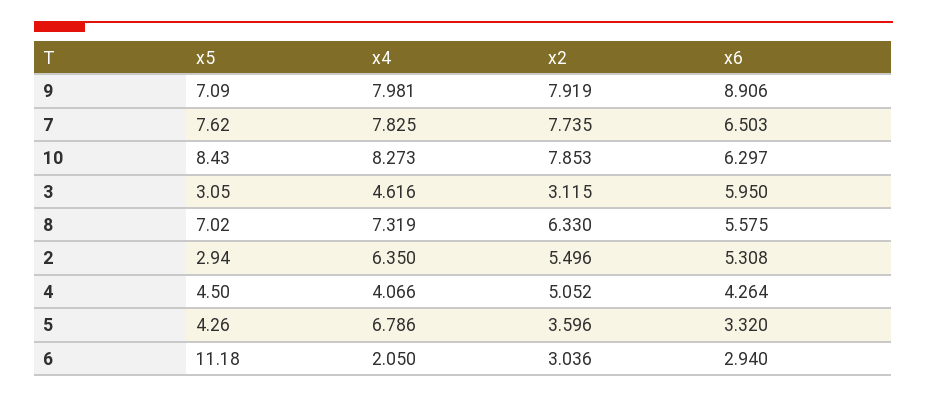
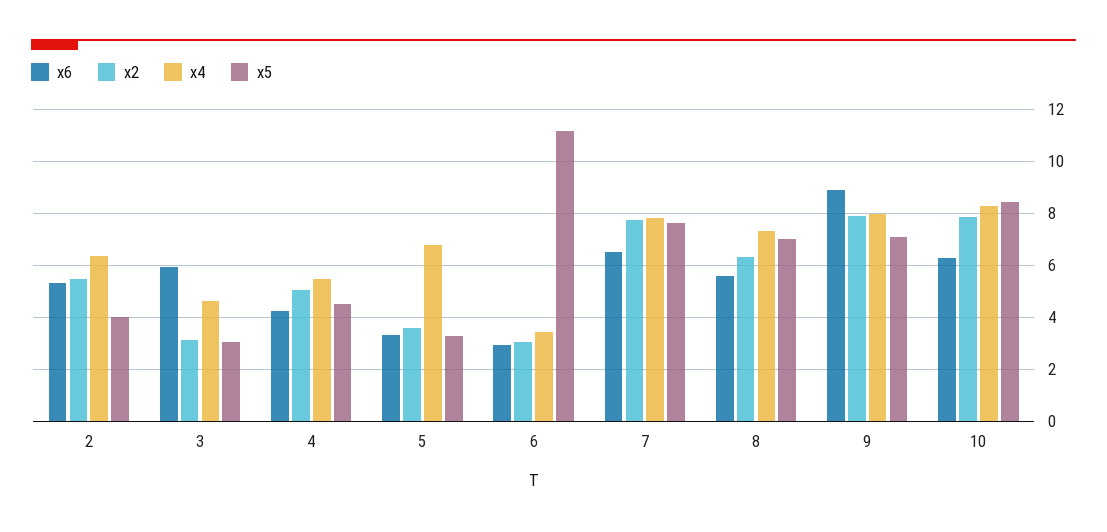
x5, 2: 2.94 -> 4
x4, 4: 4.066 -> 5.5
x5, 5: 4.26 -> 3.25
x4, 6: 2.05 -> 3.5

